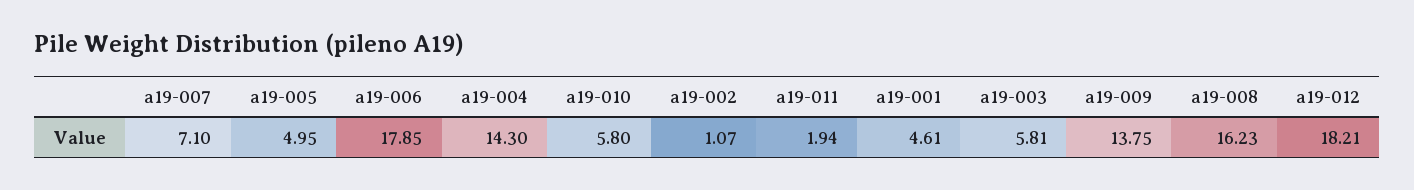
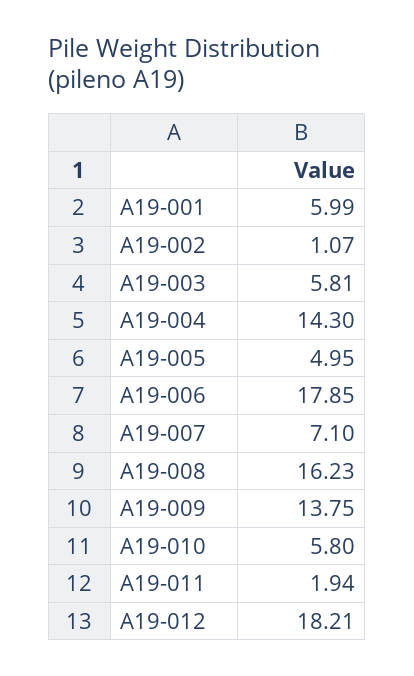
a19-001: 4.61 -> 5.99

